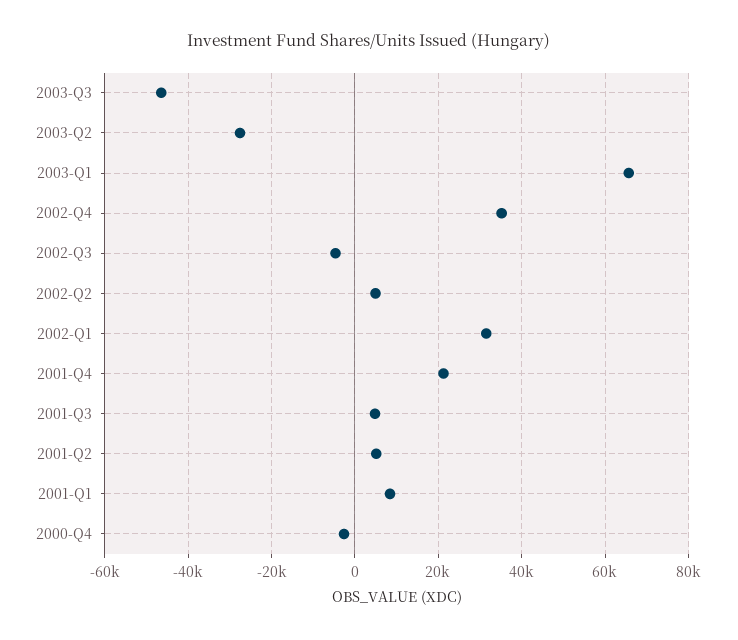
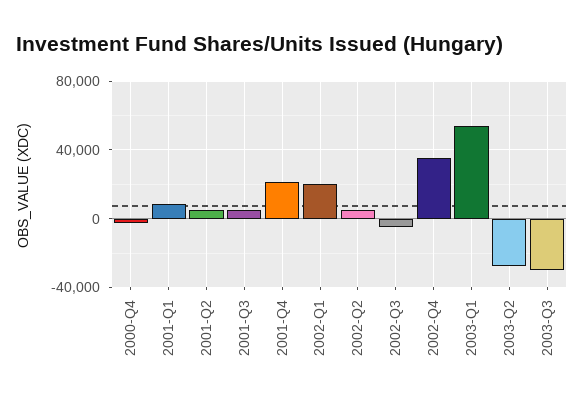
2003-Q3: -46000 -> -30000
2003-Q1: 66000 -> 55000
2002-Q1: 32000 -> 20000

